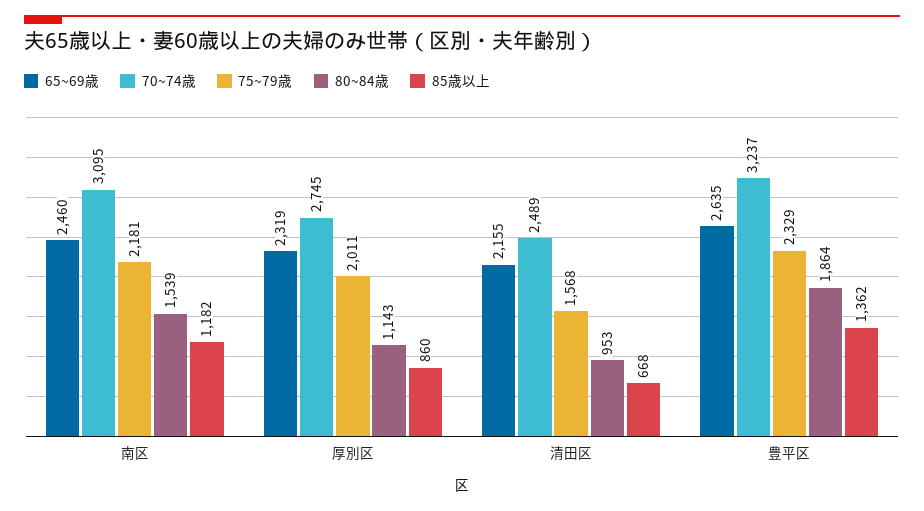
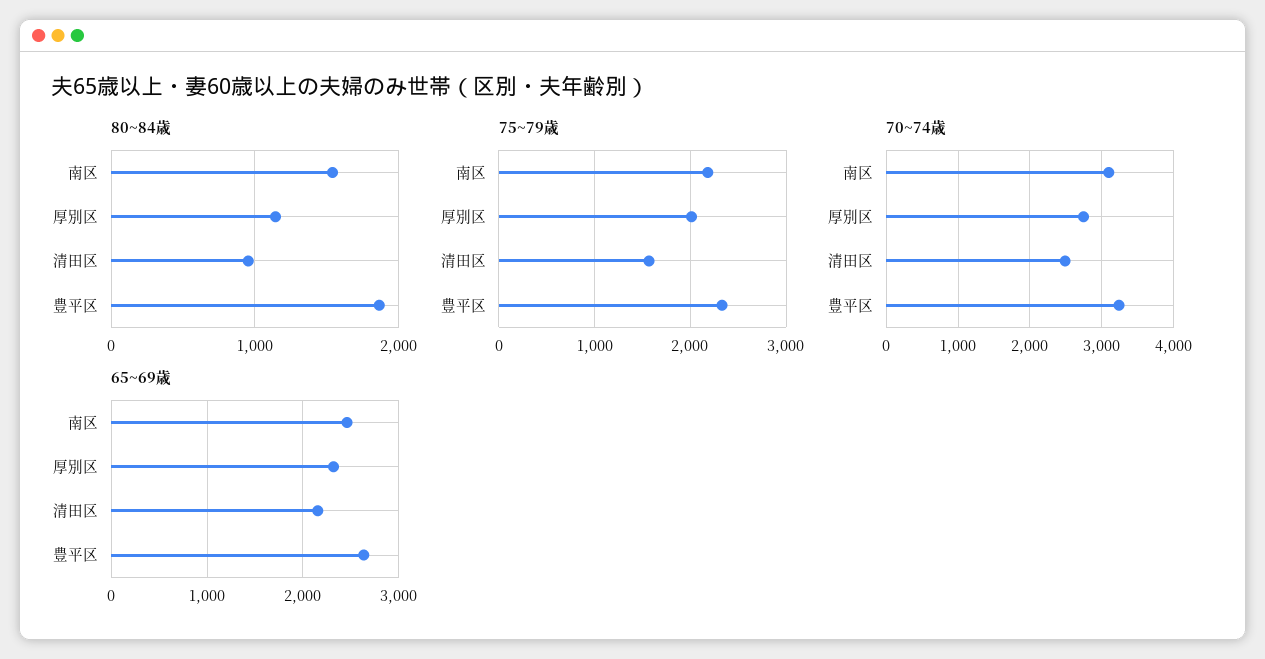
85歳以上, 南区: 1182 -> none
85歳以上, 厚別区: 860 -> none
85歳以上, 清田区: 668 -> none
85歳以上, 豊平区: 1362 -> none

